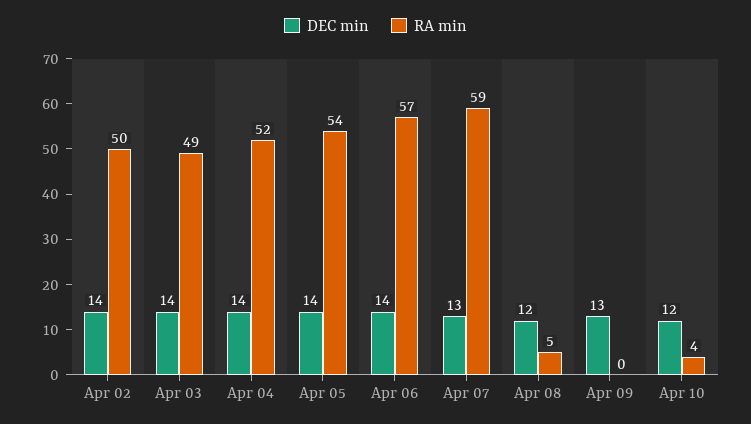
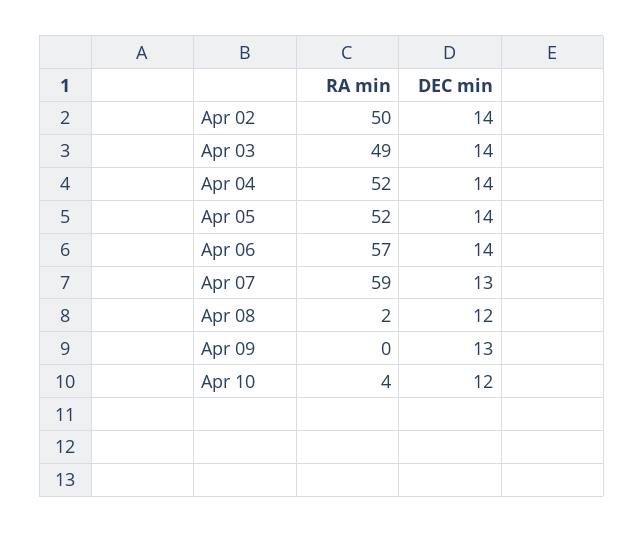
RA min, Apr 05: 54 -> 52
RA min, Apr 08: 5 -> 2

